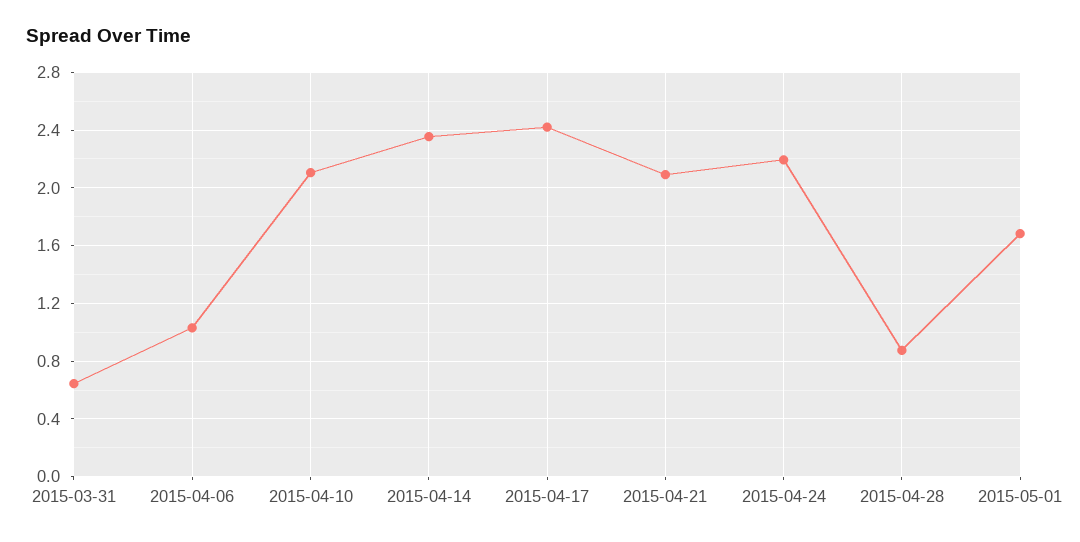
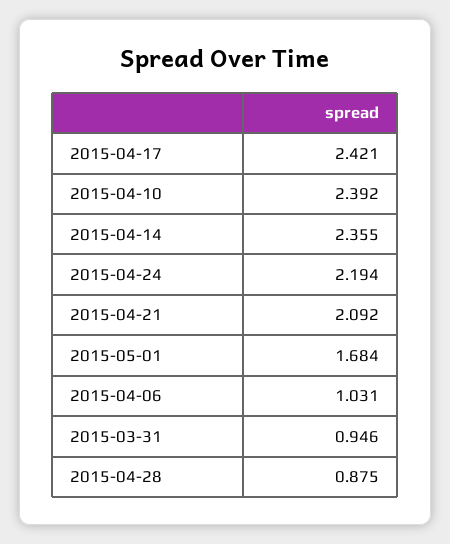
2015-03-31: 0.65 -> 0.946
2015-04-10: 2.1 -> 2.392

